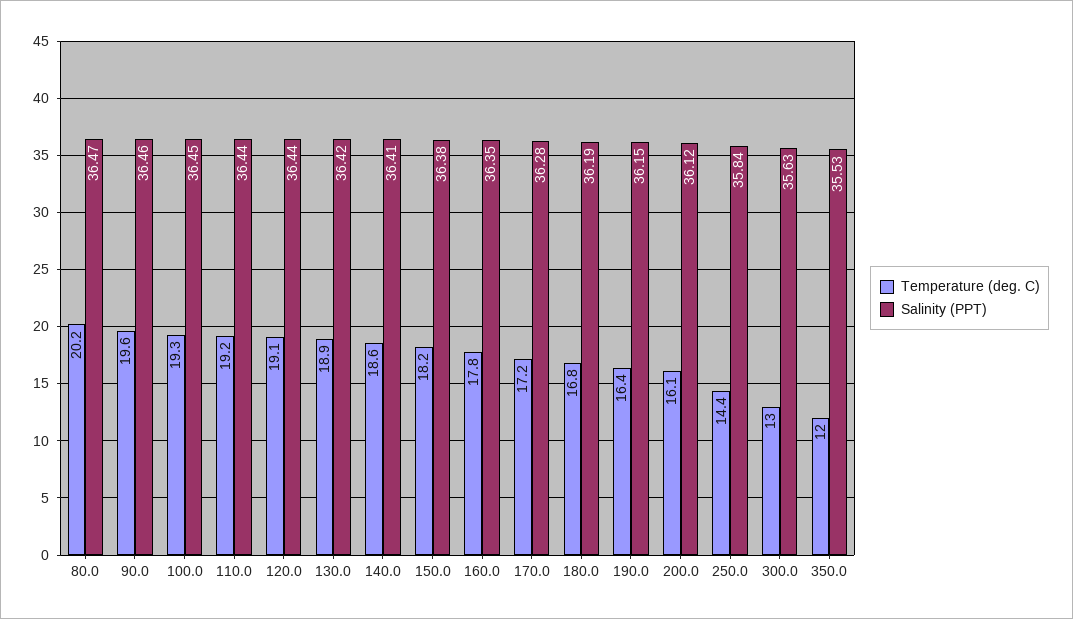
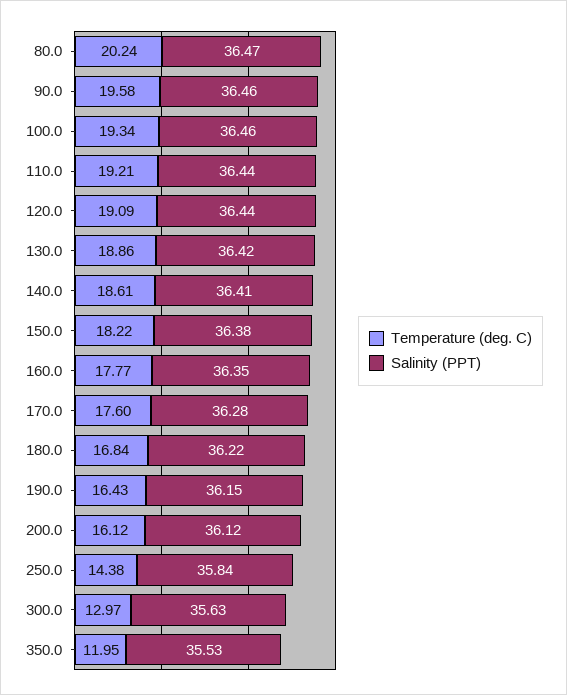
Salinity (PPT), 100.0: 36.45 -> 36.46
Temperature (deg. C), 170.0: 17.2 -> 17.6
Salinity (PPT), 180.0: 36.19 -> 36.22

